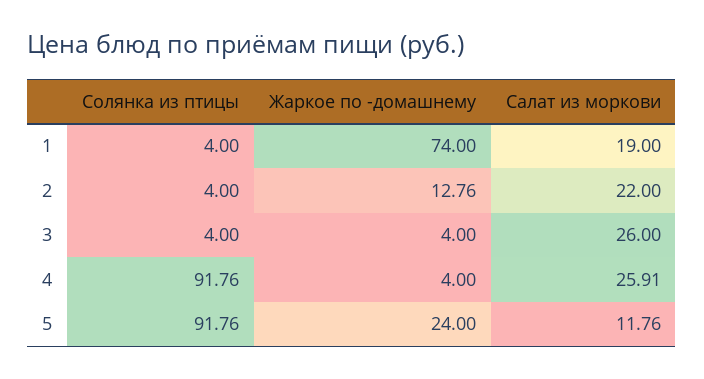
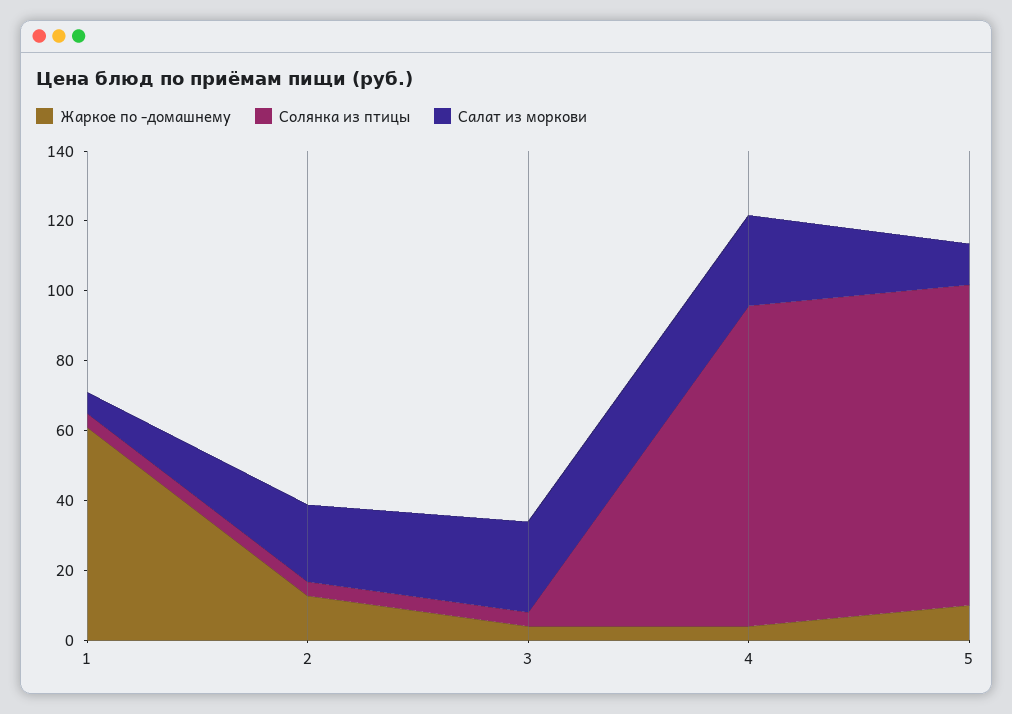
Жаркое по -домашнему, 1: 74 -> 60
Салат из моркови, 1: 19 -> 5
Жаркое по -домашнему, 5: 24 -> 10

